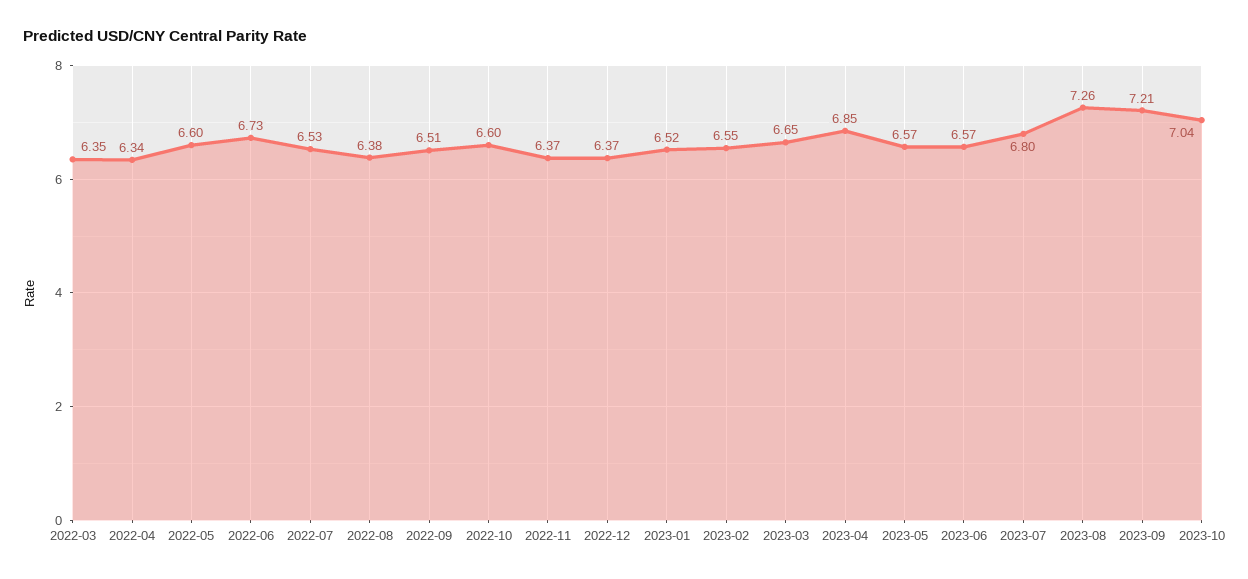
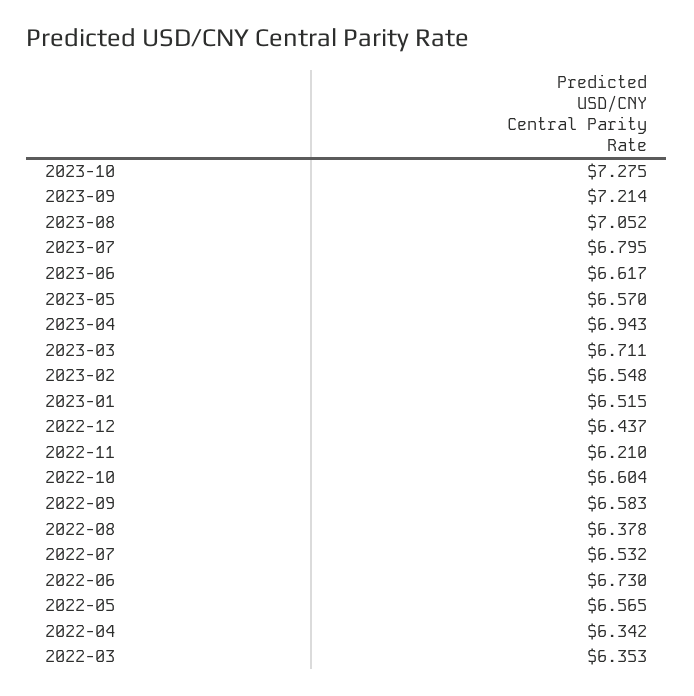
2022-05: 6.6 -> 6.565
2022-09: 6.51 -> 6.583
2022-11: 6.37 -> 6.21
2022-12: 6.37 -> 6.437
2023-03: 6.65 -> 6.711
2023-04: 6.85 -> 6.943
2023-06: 6.57 -> 6.617
2023-08: 7.26 -> 7.052
2023-10: 7.04 -> 7.275

